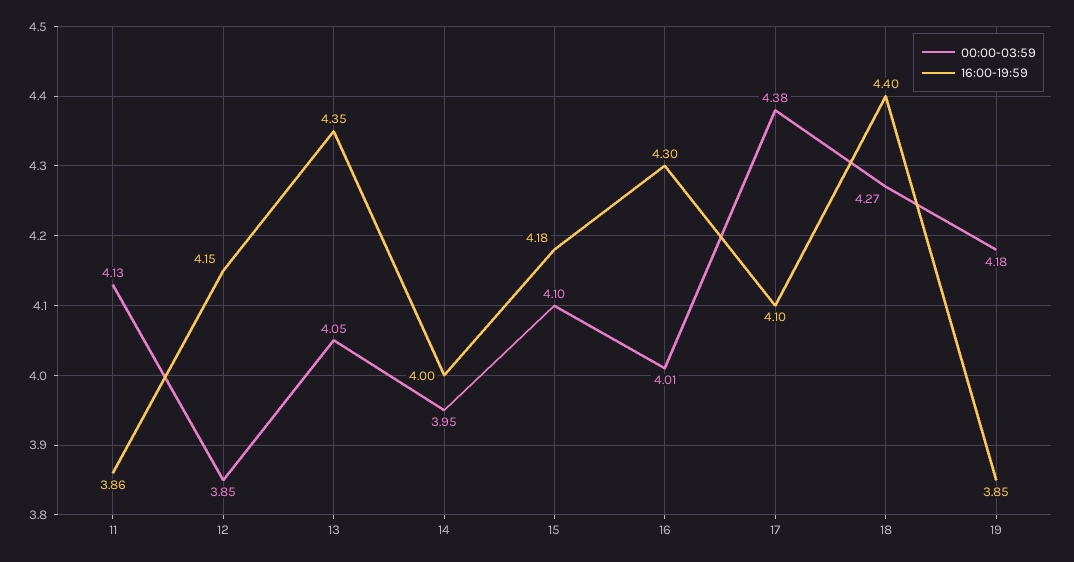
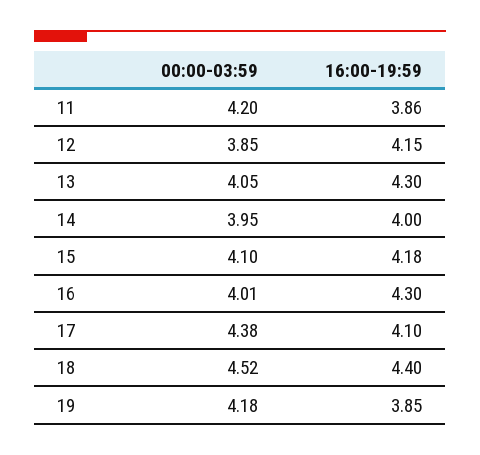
00:00-03:59, 11: 4.13 -> 4.2
16:00-19:59, 13: 4.35 -> 4.3
00:00-03:59, 18: 4.27 -> 4.52

